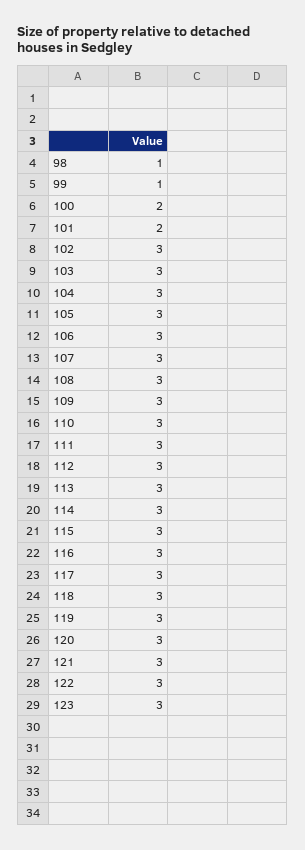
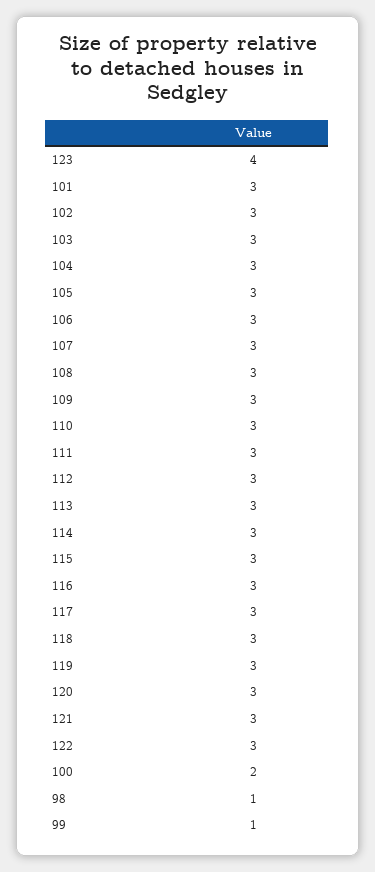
101: 2 -> 3
123: 3 -> 4

